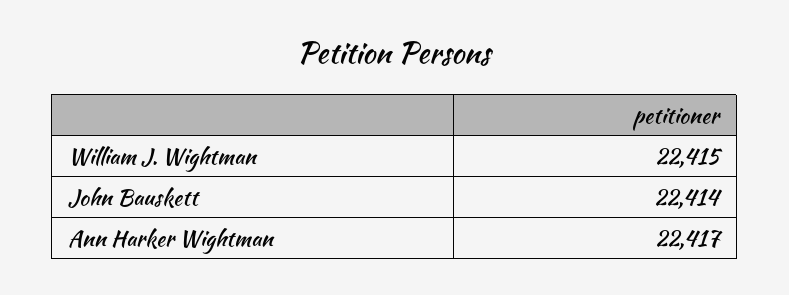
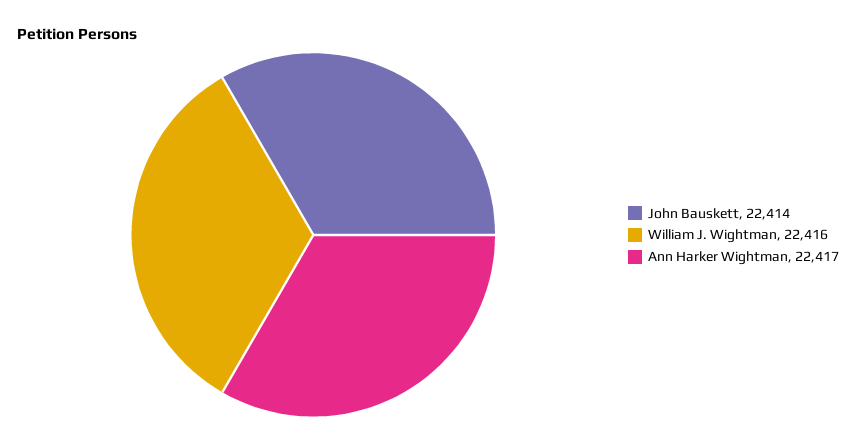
William J. Wightman: 22415 -> 22416

